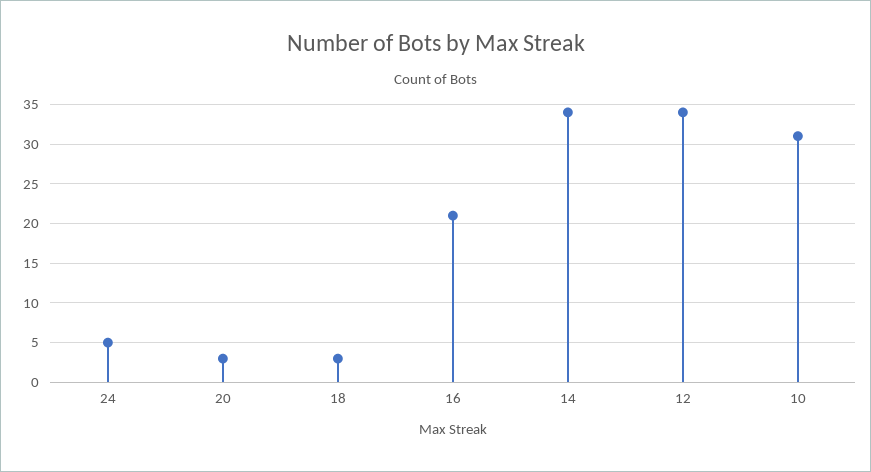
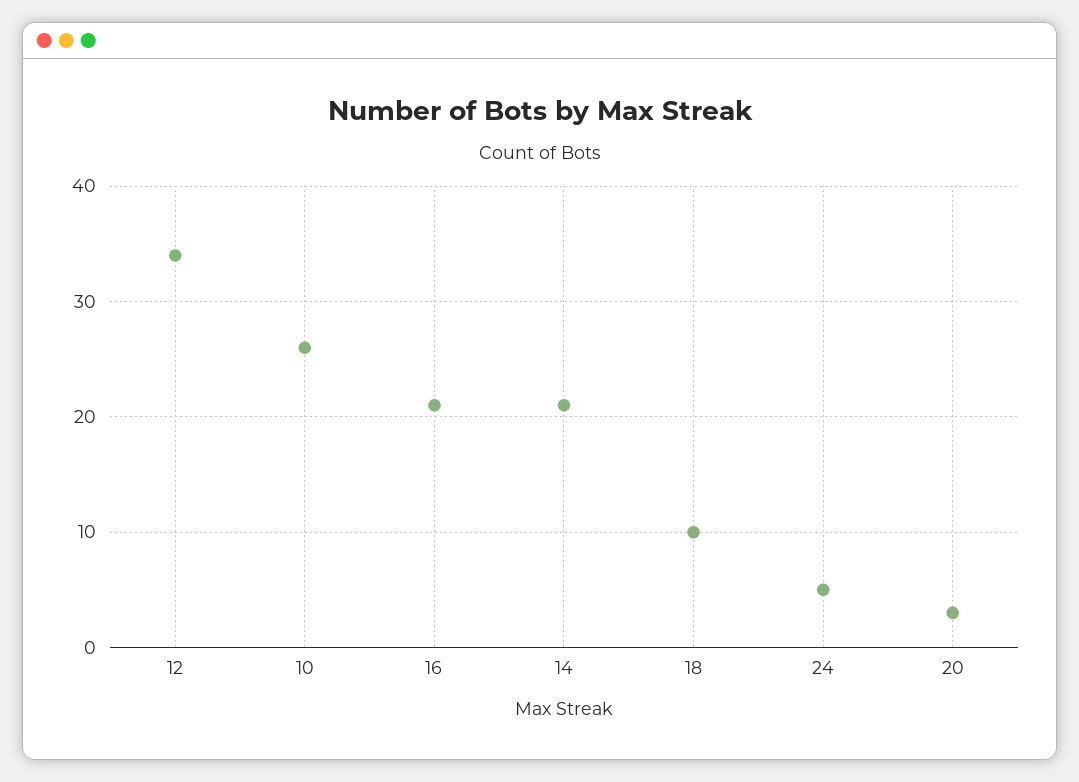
18: 3 -> 10
14: 34 -> 21
10: 31 -> 26

